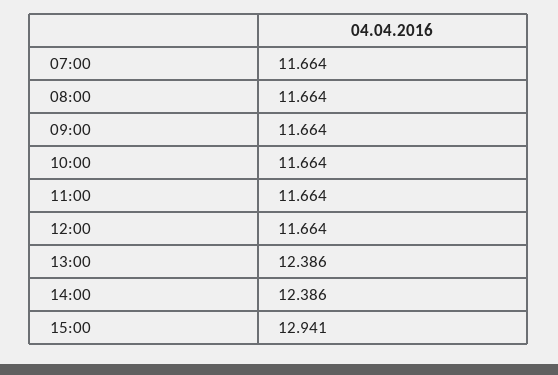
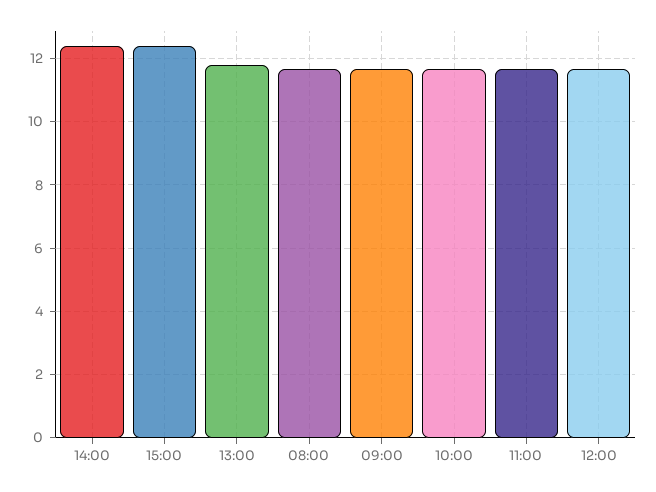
07:00: 11.664 -> none
13:00: 12.386 -> 11.8
15:00: 12.941 -> 12.4

